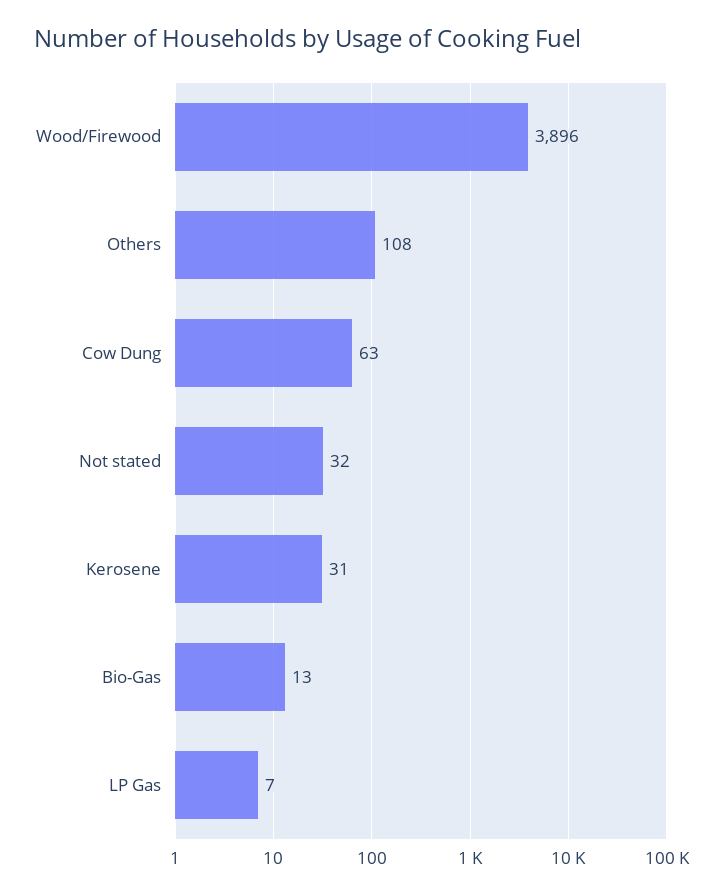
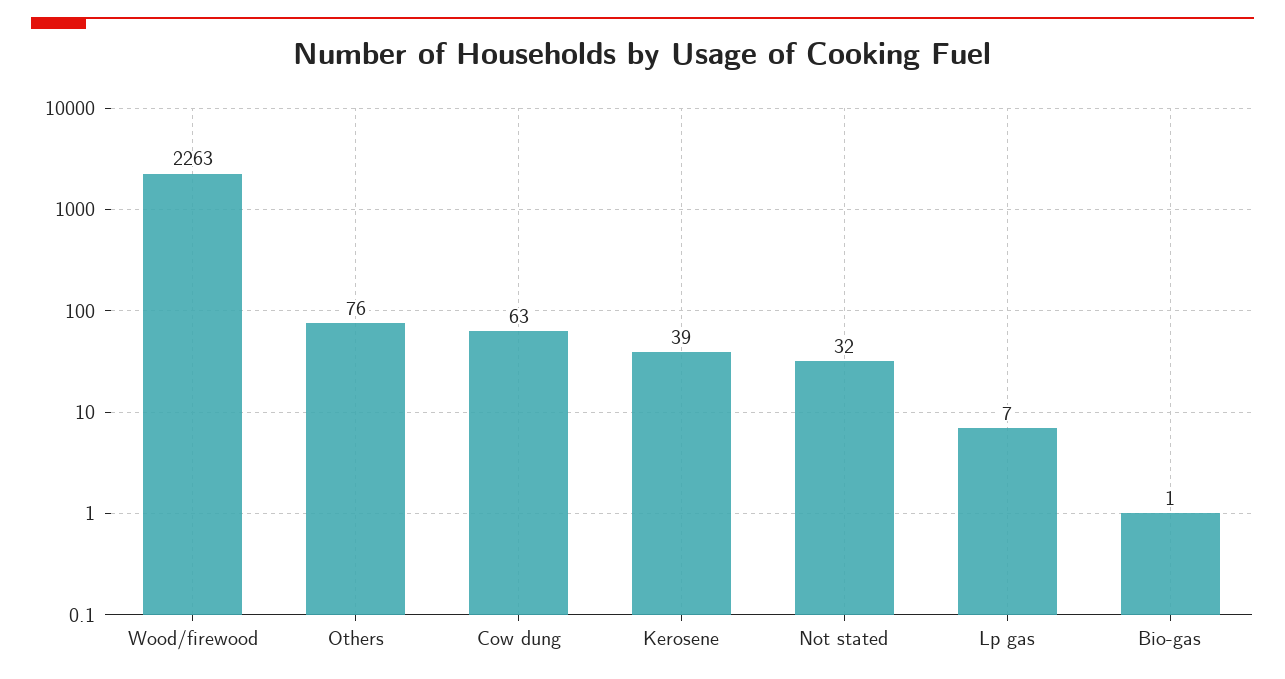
Wood/Firewood: 3896 -> 2263
Others: 108 -> 76
Kerosene: 31 -> 39
Bio-Gas: 13 -> 1

